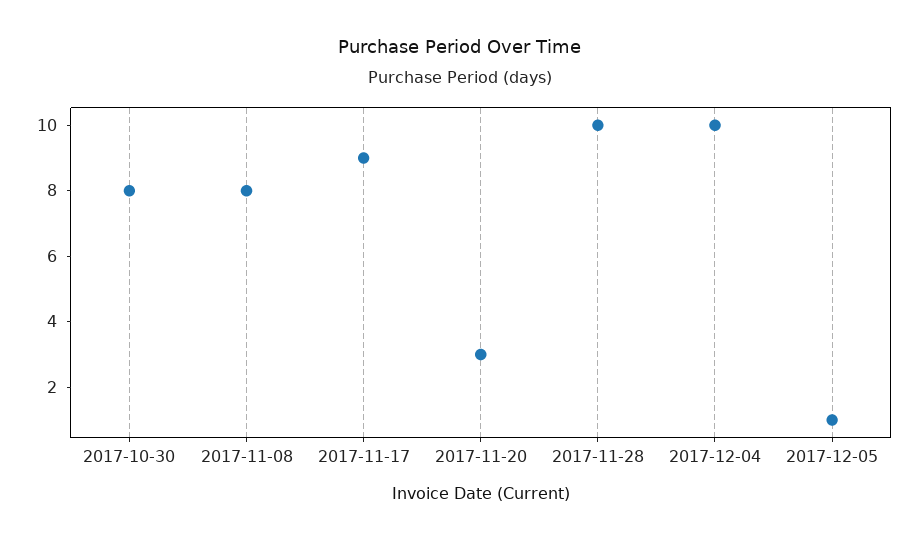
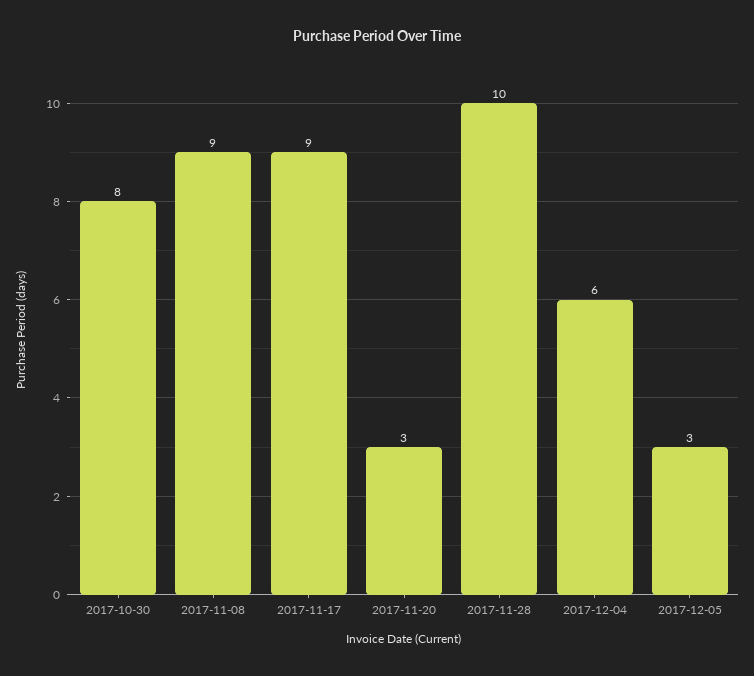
2017-11-08: 8 -> 9
2017-12-04: 10 -> 6
2017-12-05: 1 -> 3

